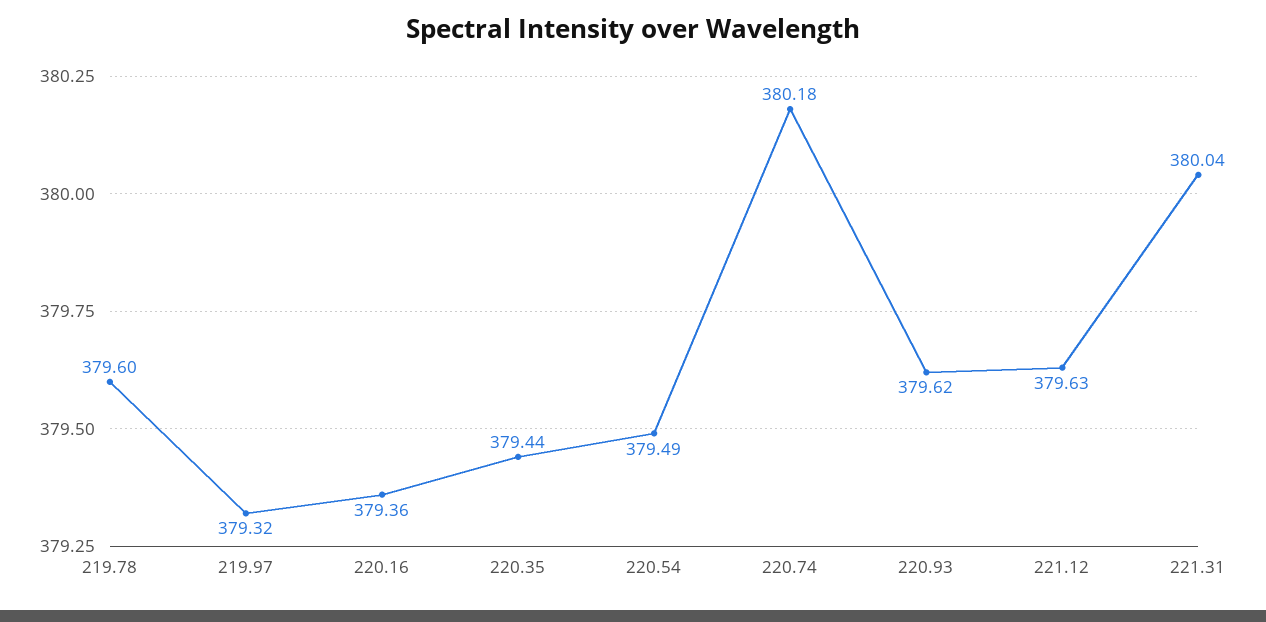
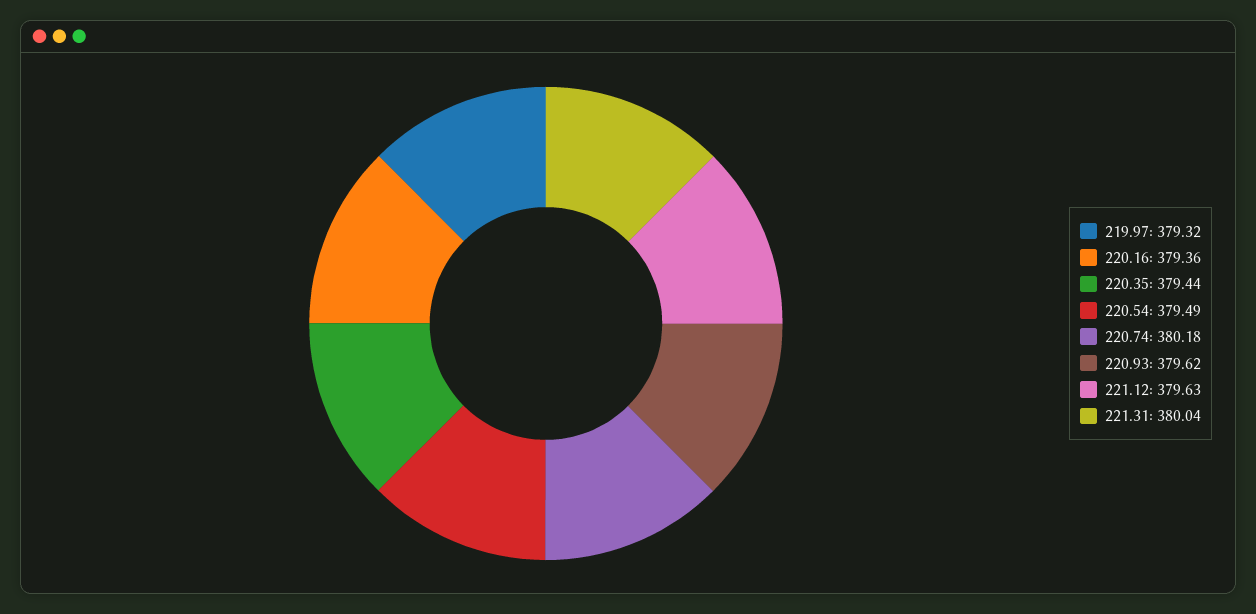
219.78: 379.6 -> none

